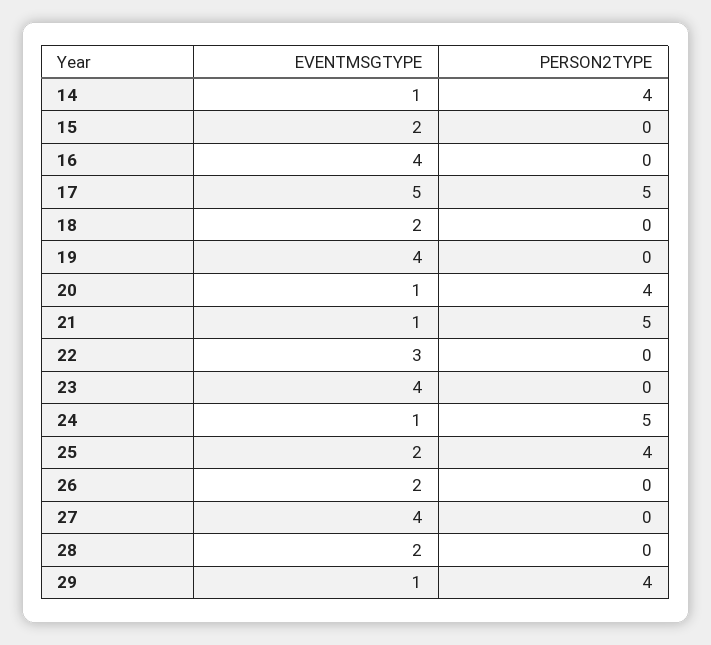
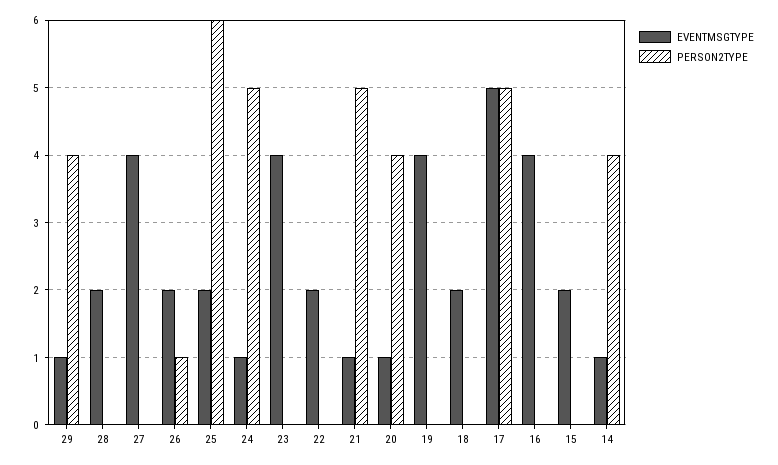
EVENTMSGTYPE, 22: 3 -> 2
PERSON2TYPE, 25: 4 -> 6
PERSON2TYPE, 26: 0 -> 1

